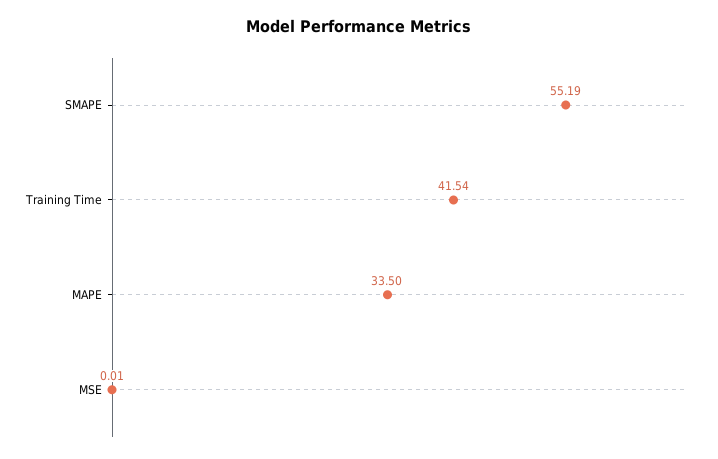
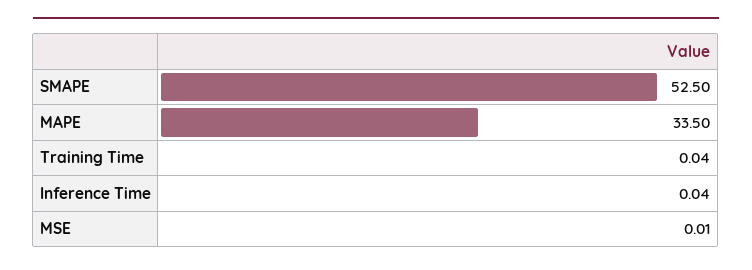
SMAPE: 55.19 -> 52.5
Training Time: 41.54 -> 0.04
Inference Time: none -> 0.04

